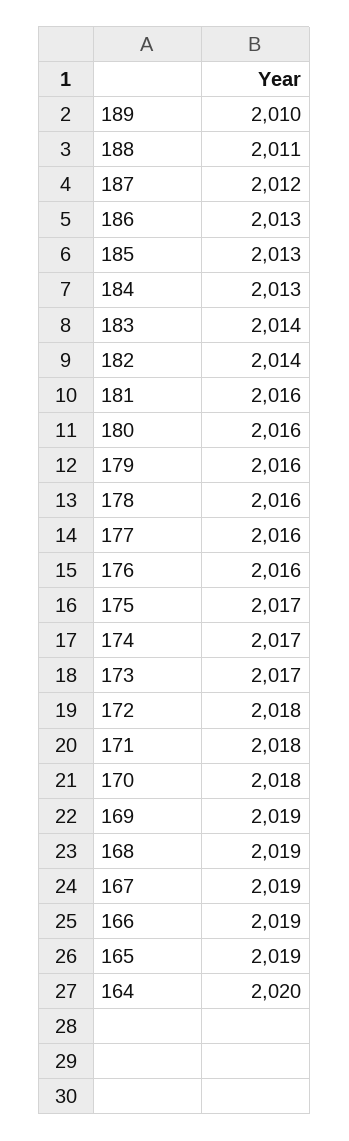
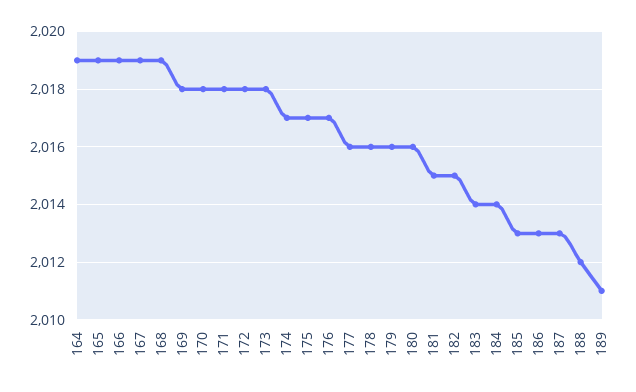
189: 2010 -> 2011
188: 2011 -> 2012
187: 2012 -> 2013
184: 2013 -> 2014
182: 2014 -> 2015
181: 2016 -> 2015
176: 2016 -> 2017
173: 2017 -> 2018
169: 2019 -> 2018
164: 2020 -> 2019

